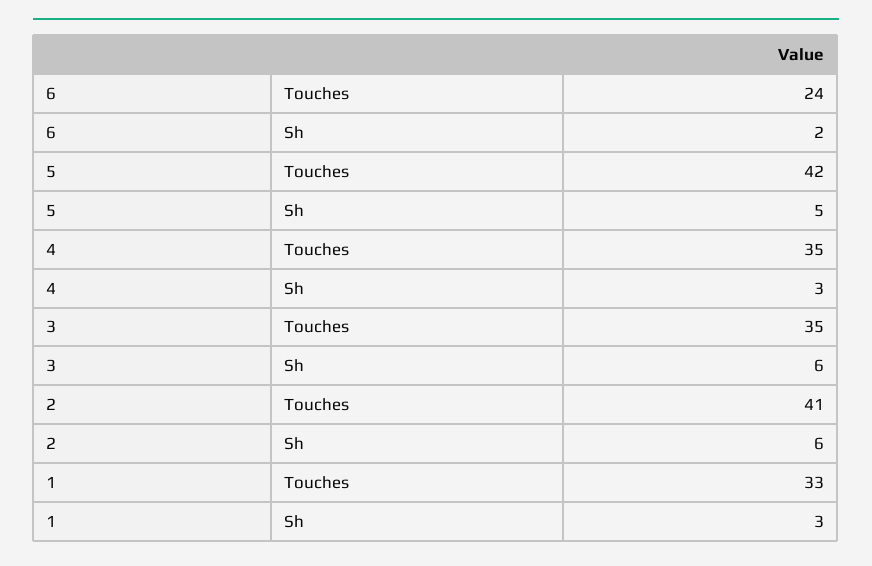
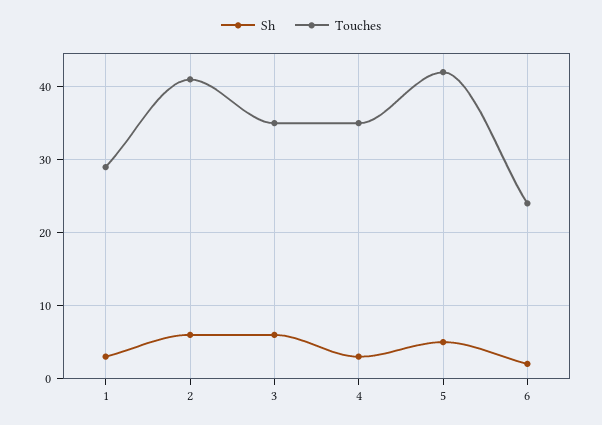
Touches, 1: 33 -> 29

